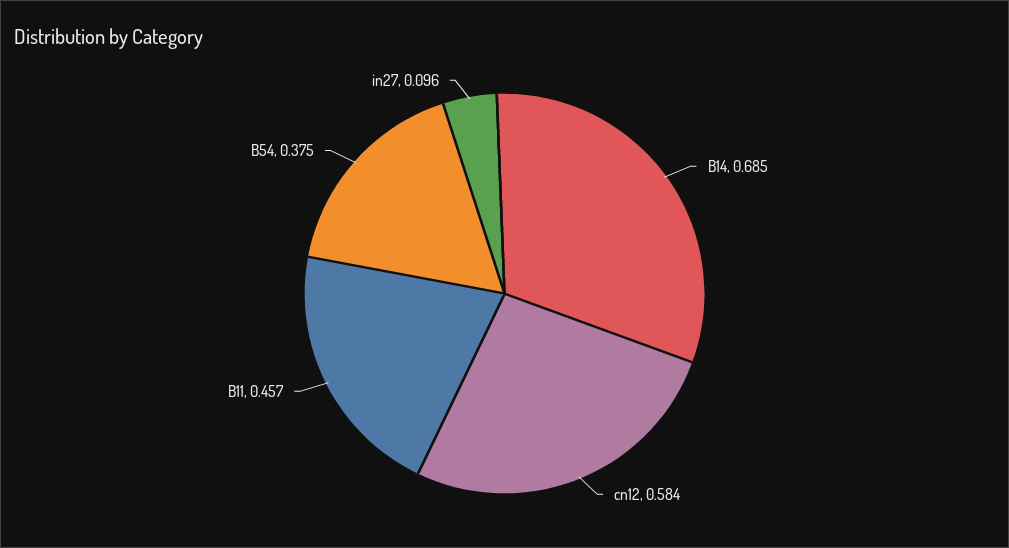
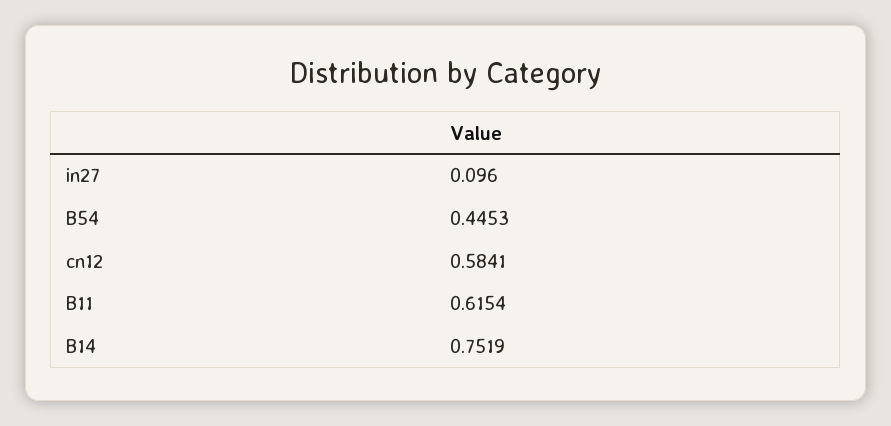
B14: 0.685 -> 0.7519
B11: 0.457 -> 0.6154
B54: 0.375 -> 0.4453

